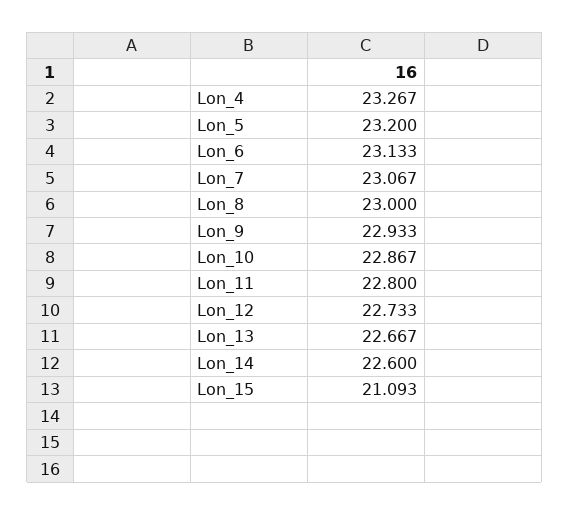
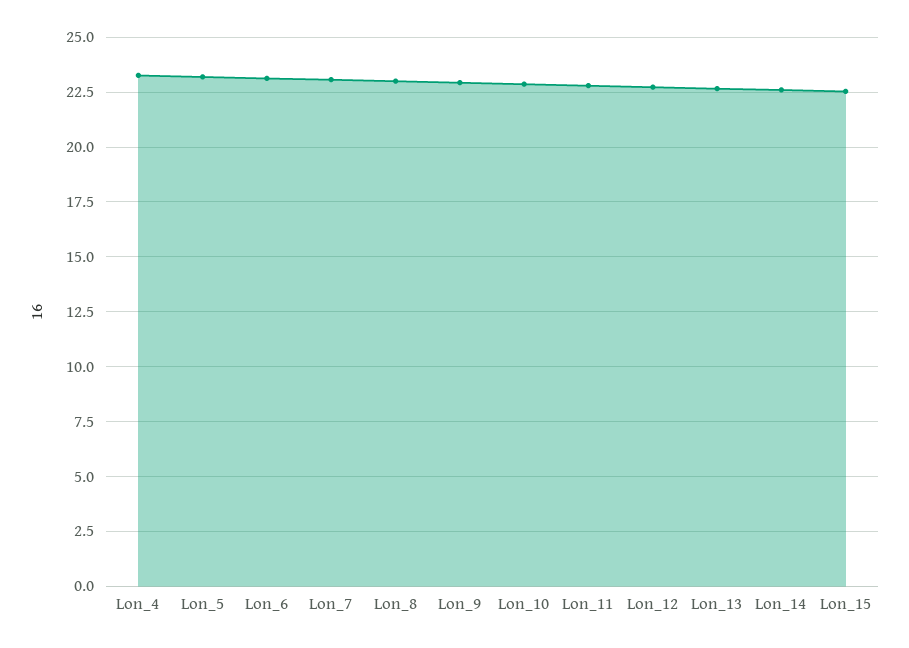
Lon_15: 21.093 -> 22.5

